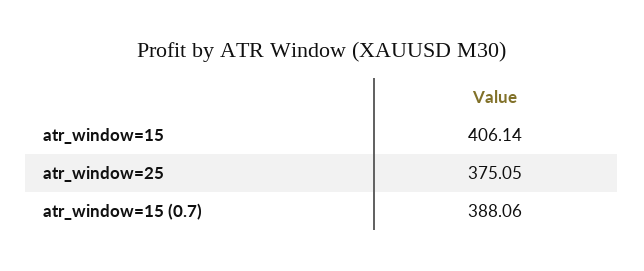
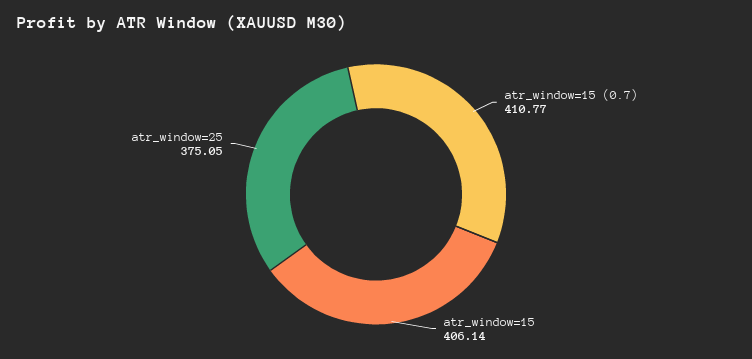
atr_window=15 (0.7): 388.06 -> 410.77

